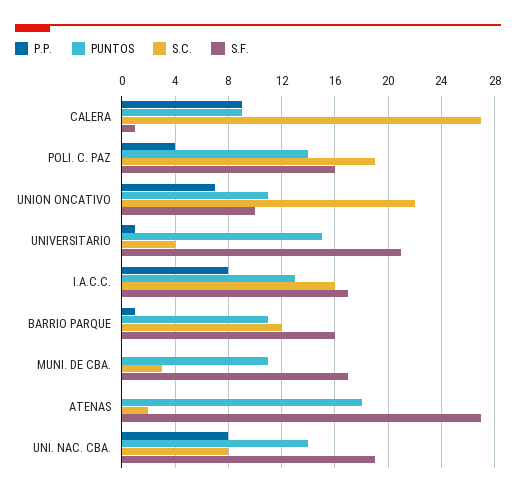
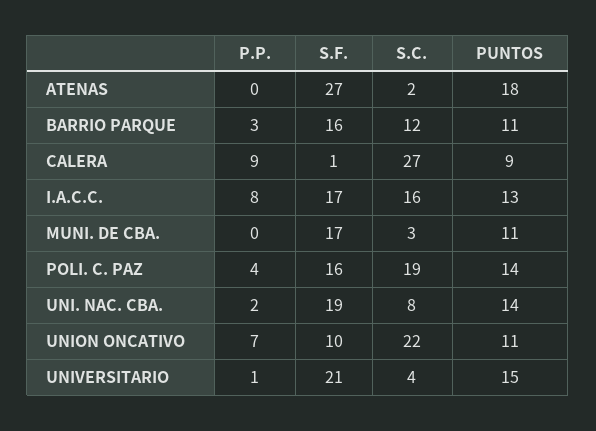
P.P., BARRIO PARQUE: 1 -> 3
P.P., UNI. NAC. CBA.: 8 -> 2

